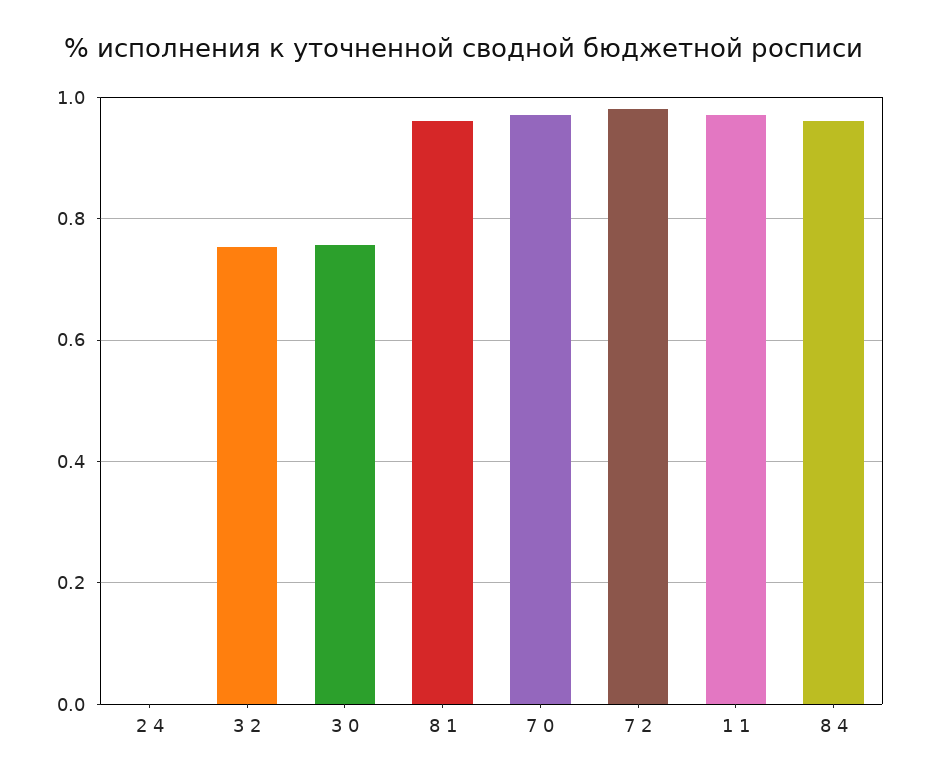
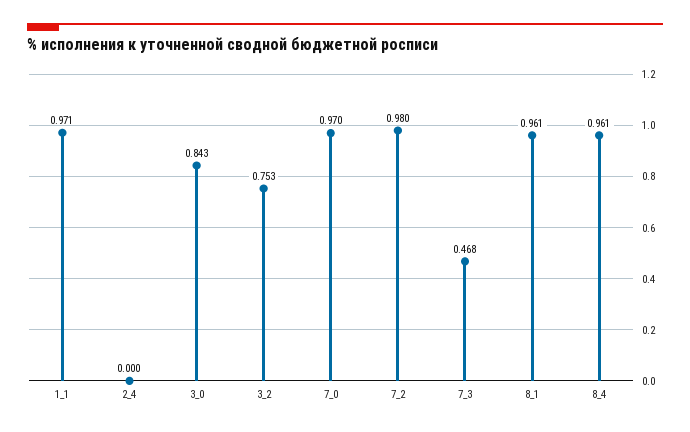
3 0: 0.76 -> 0.843
7_3: none -> 0.468

